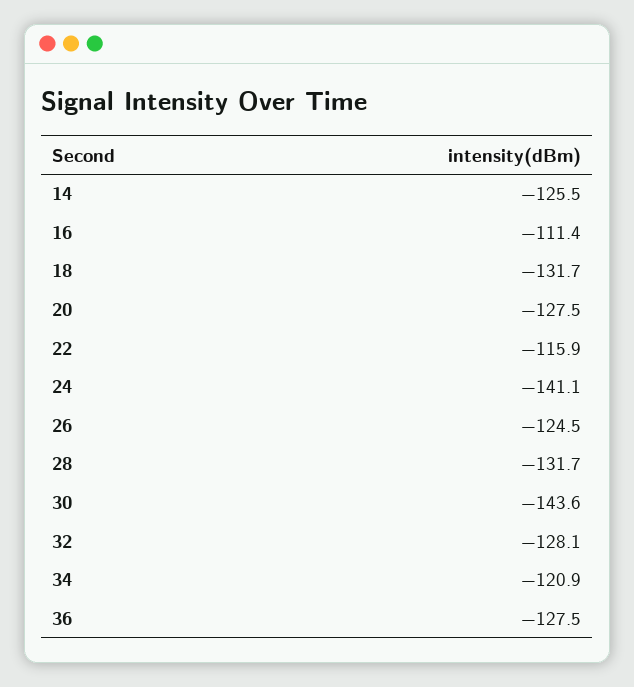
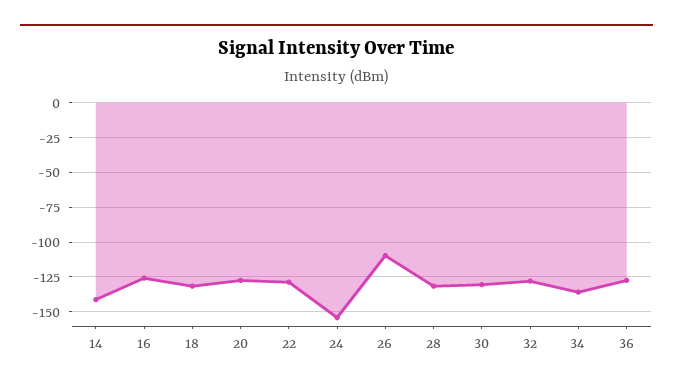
14: -125.5 -> -140
16: -111.4 -> -125
22: -115.9 -> -130
24: -141.1 -> -155
26: -124.5 -> -110
30: -143.6 -> -130
34: -120.9 -> -135

